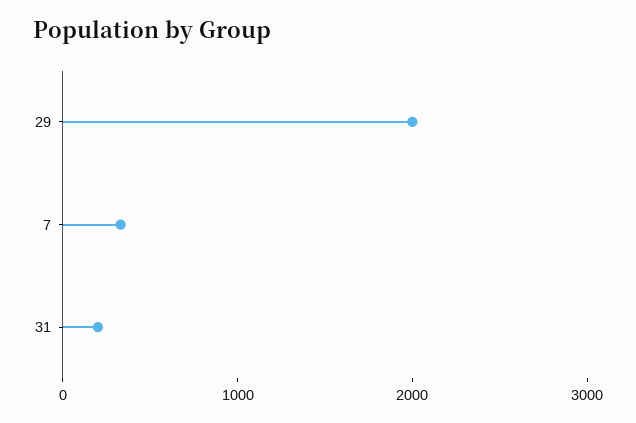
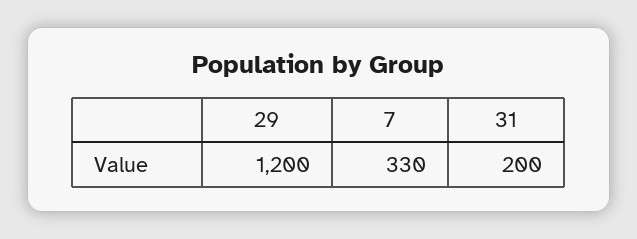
29: 2000 -> 1200

